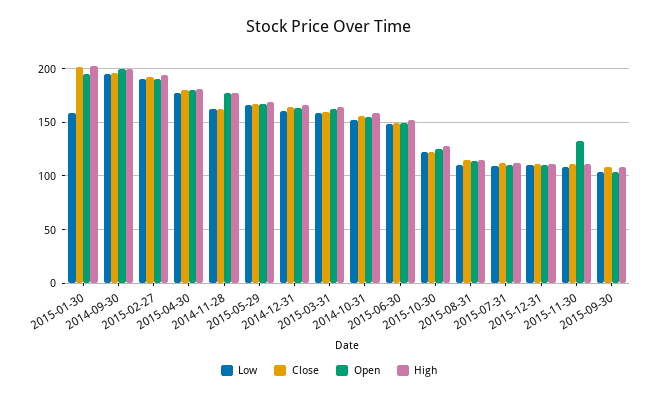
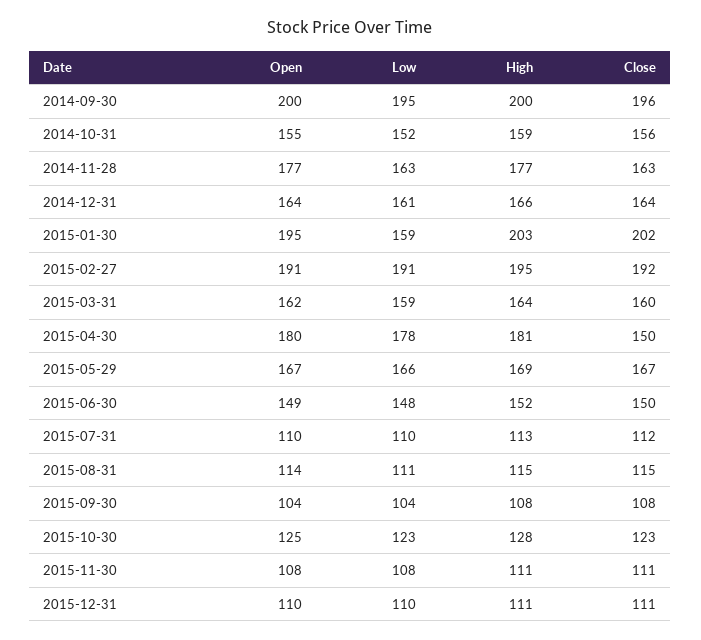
Close, 2015-04-30: 180 -> 150
Open, 2015-11-30: 130 -> 108

